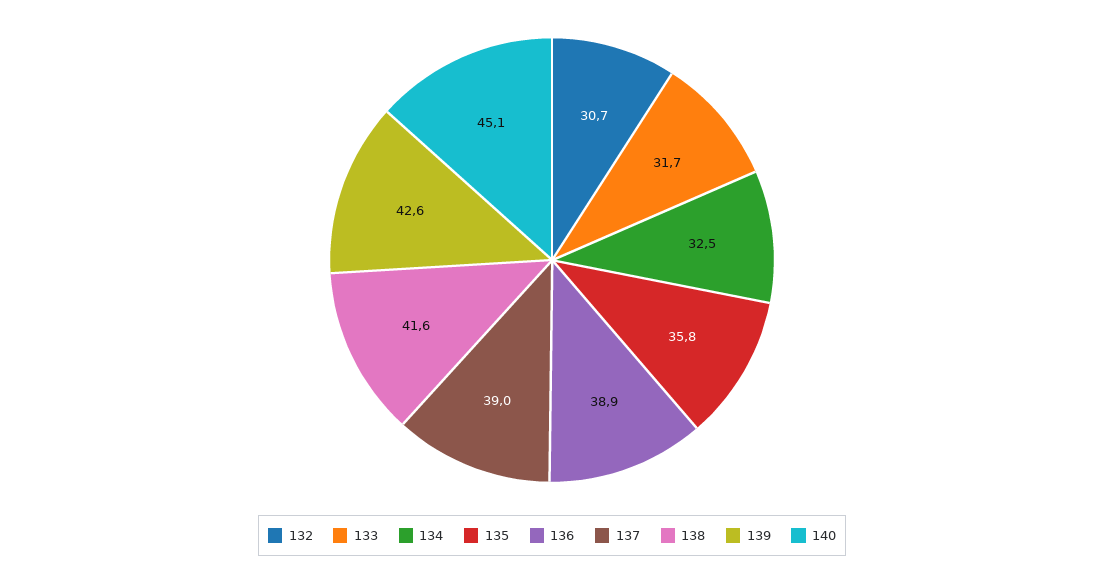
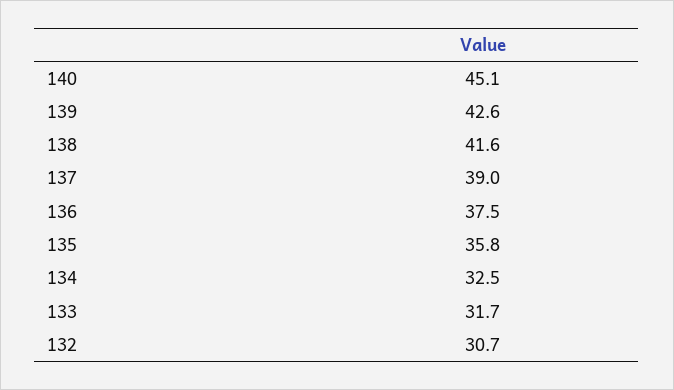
136: 38.9 -> 37.5

